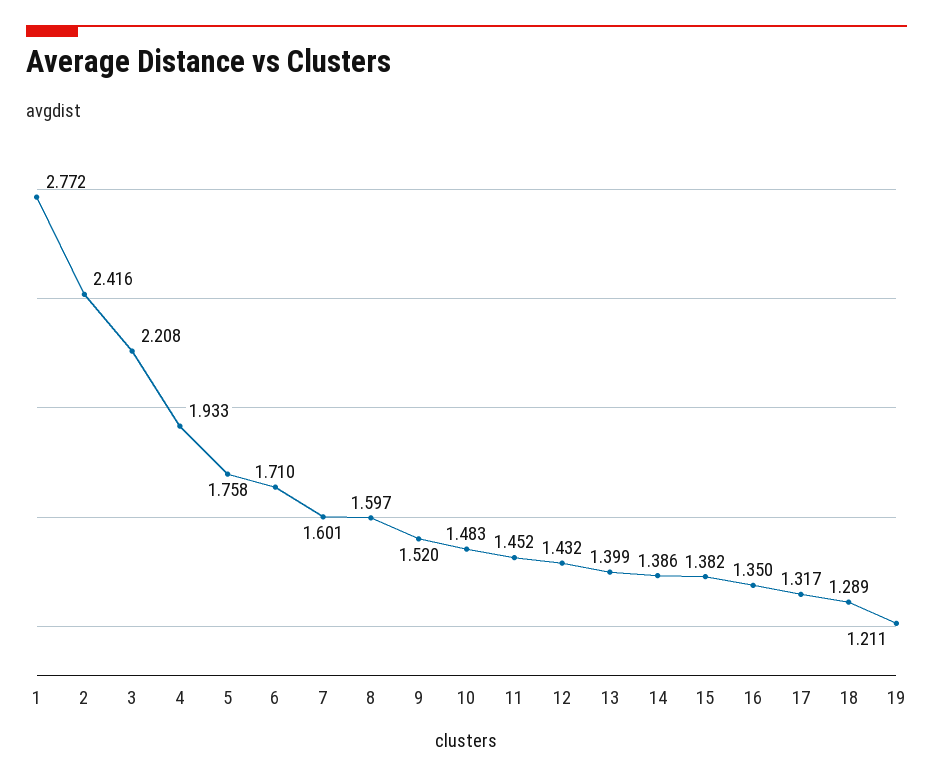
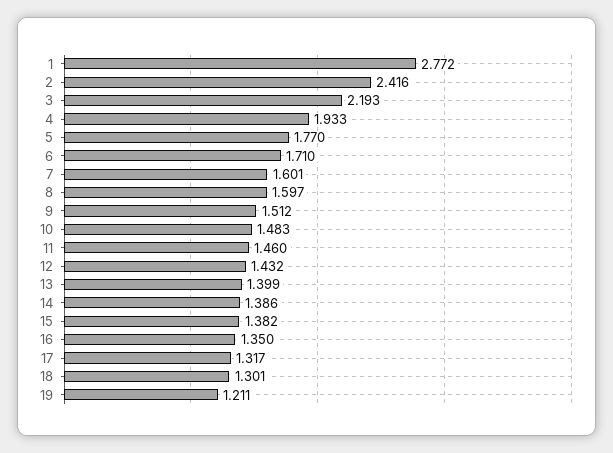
3: 2.208 -> 2.193
5: 1.758 -> 1.77
9: 1.52 -> 1.512
11: 1.452 -> 1.46
18: 1.289 -> 1.301

